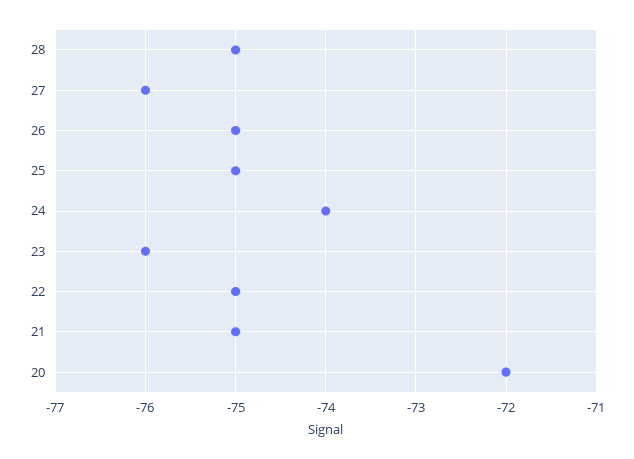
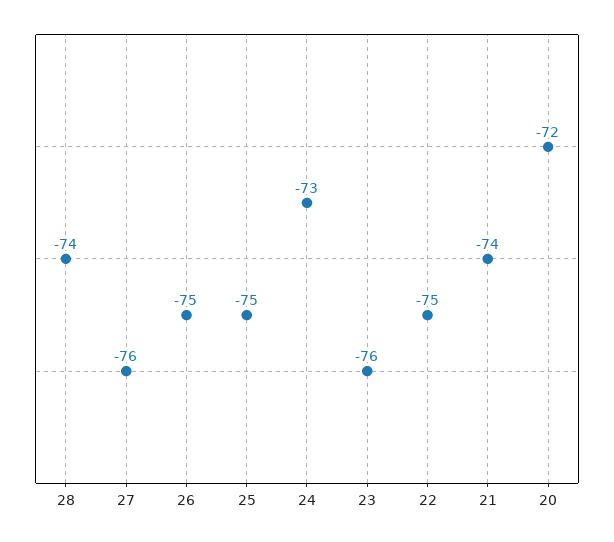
28: -75 -> -74
24: -74 -> -73
21: -75 -> -74

